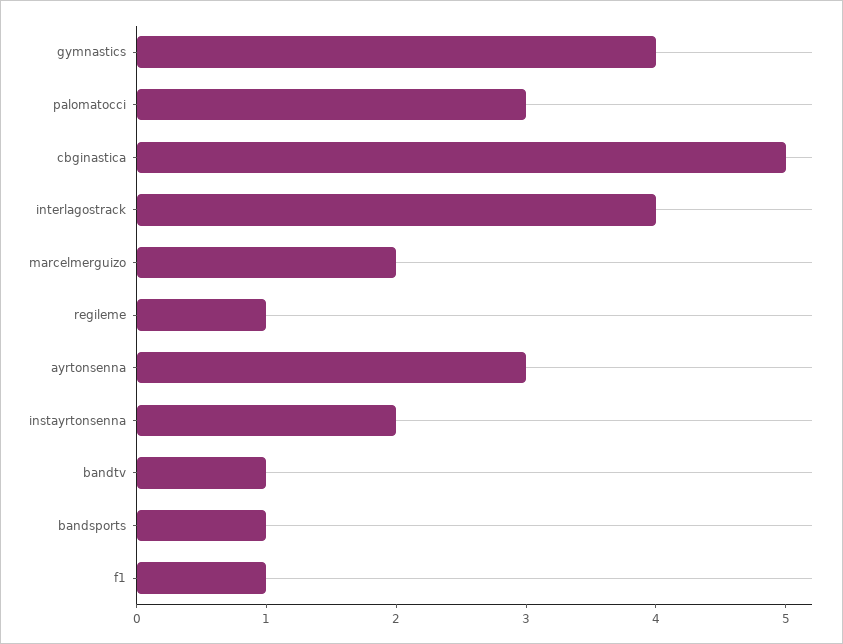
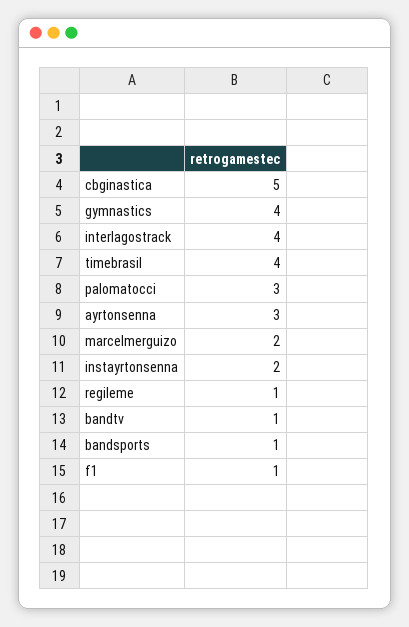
timebrasil: none -> 4

